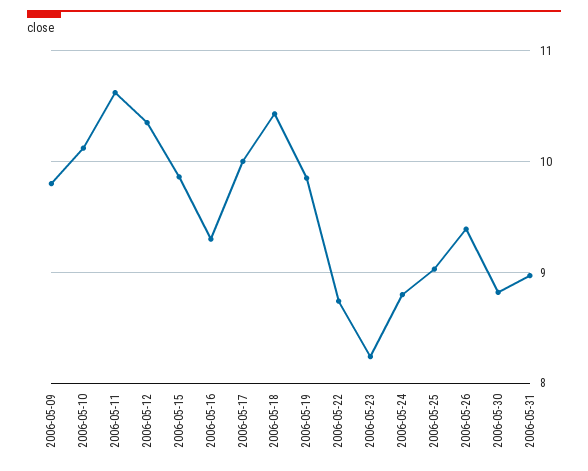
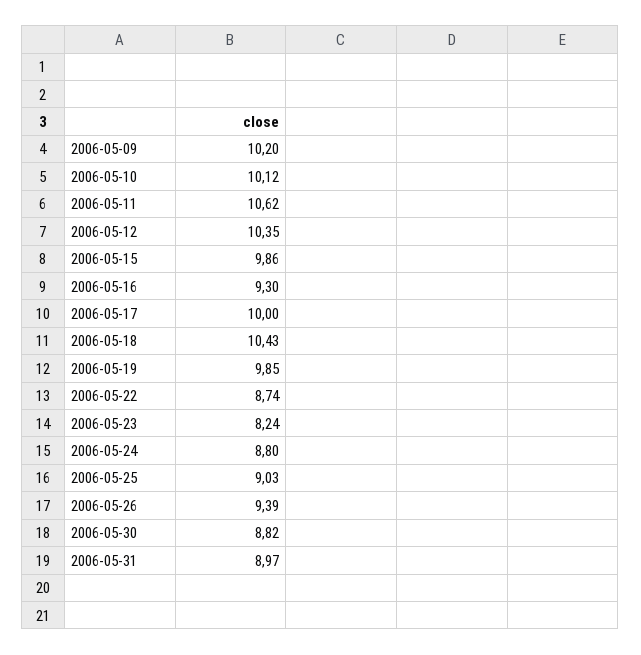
2006-05-09: 9.8 -> 10.2

